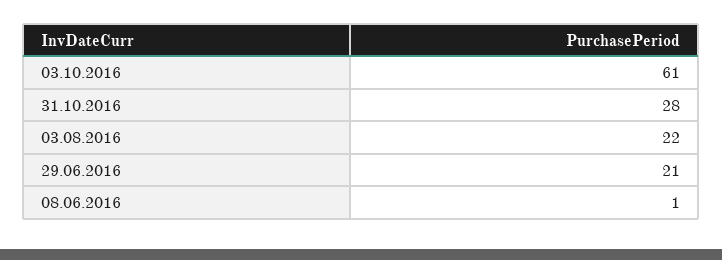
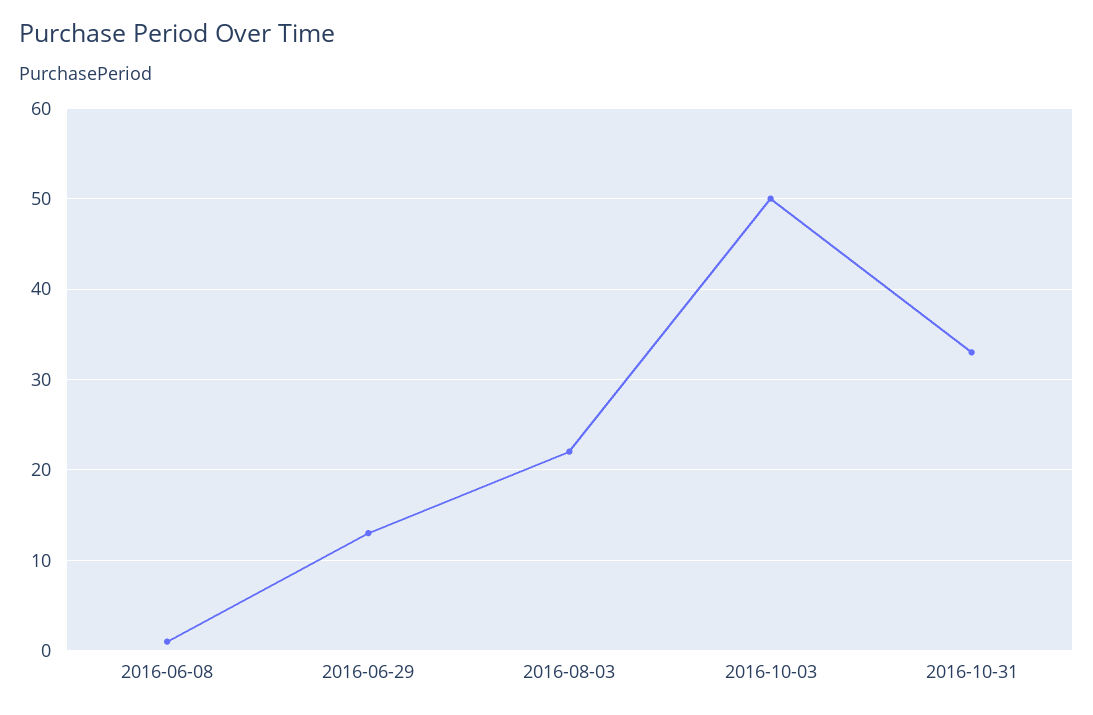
03.10.2016: 61 -> 50
31.10.2016: 28 -> 33
29.06.2016: 21 -> 13

